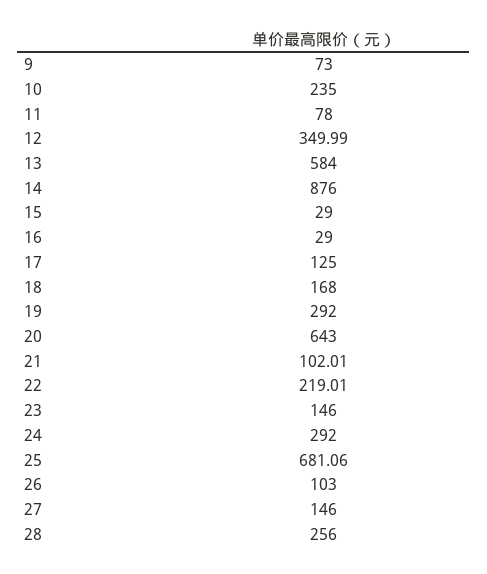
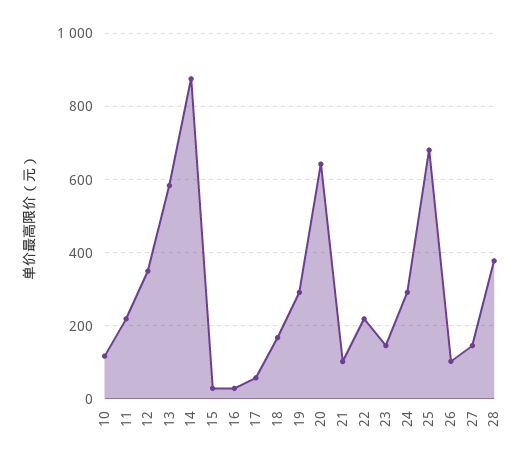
9: 73 -> none
10: 235 -> 120
11: 78 -> 220
17: 125 -> 60
28: 256 -> 380

